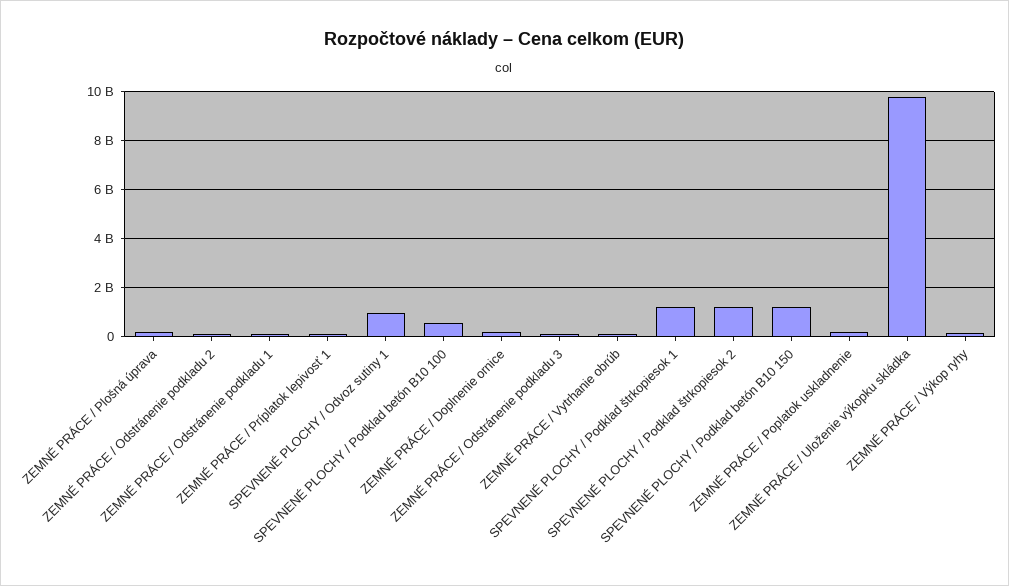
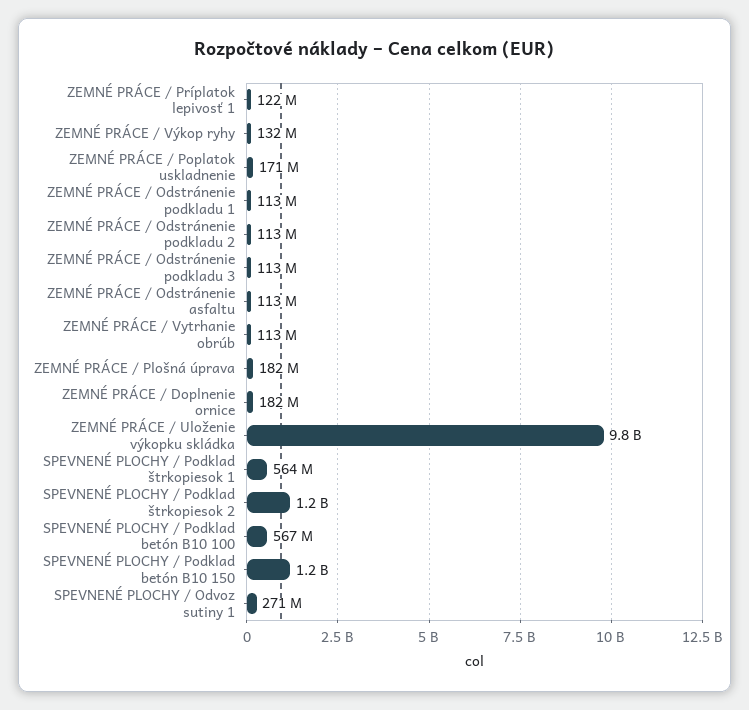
SPEVNENÉ PLOCHY / Odvoz sutiny 1: 1000000000 -> 271000000
SPEVNENÉ PLOCHY / Podklad štrkopiesok 1: 1250000000 -> 564000000
ZEMNÉ PRÁCE / Odstránenie asfaltu: none -> 113000000

